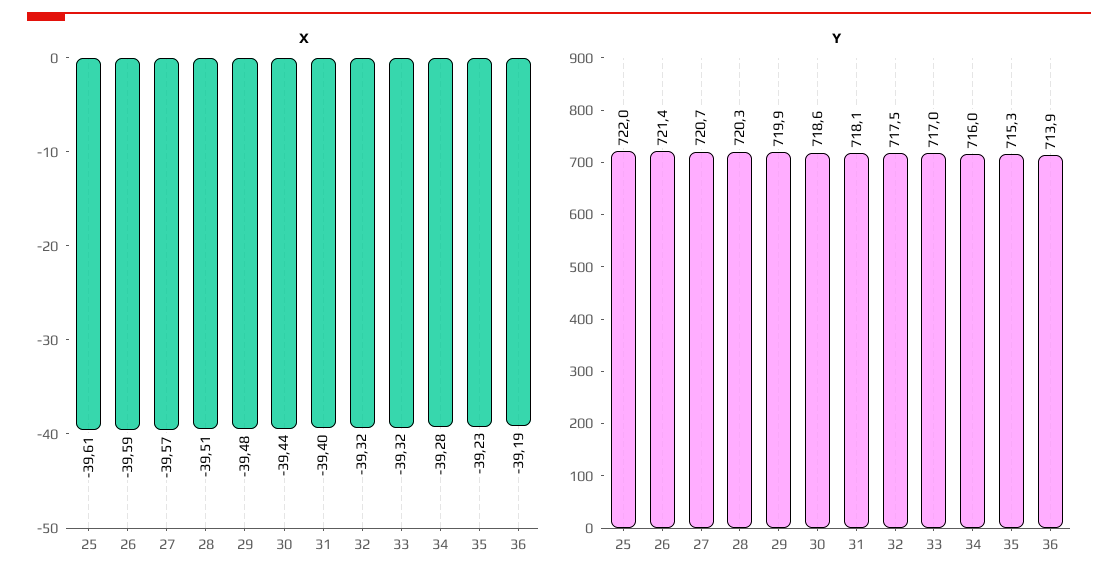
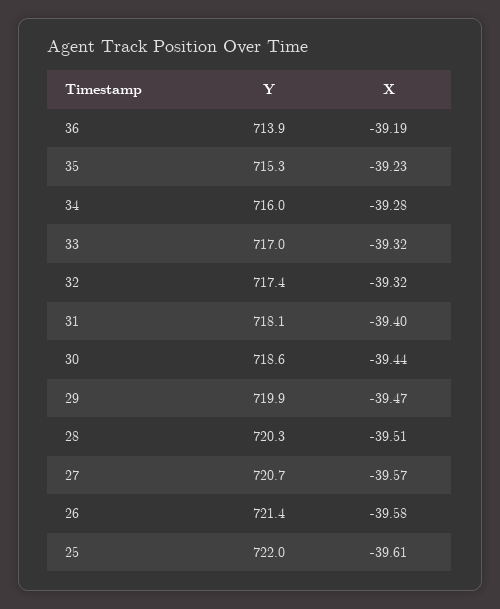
X, 26: -39.59 -> -39.58
X, 29: -39.48 -> -39.47
Y, 32: 717.5 -> 717.4

